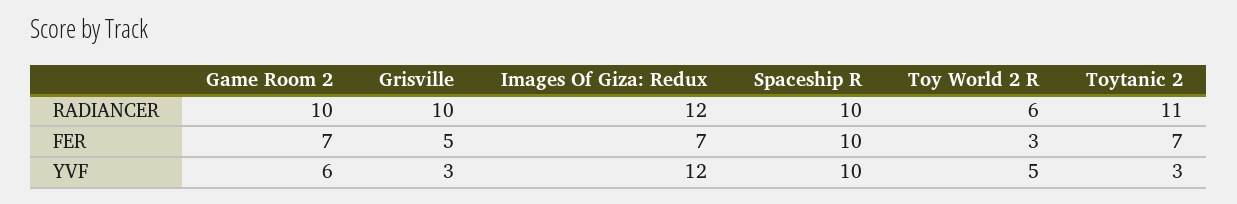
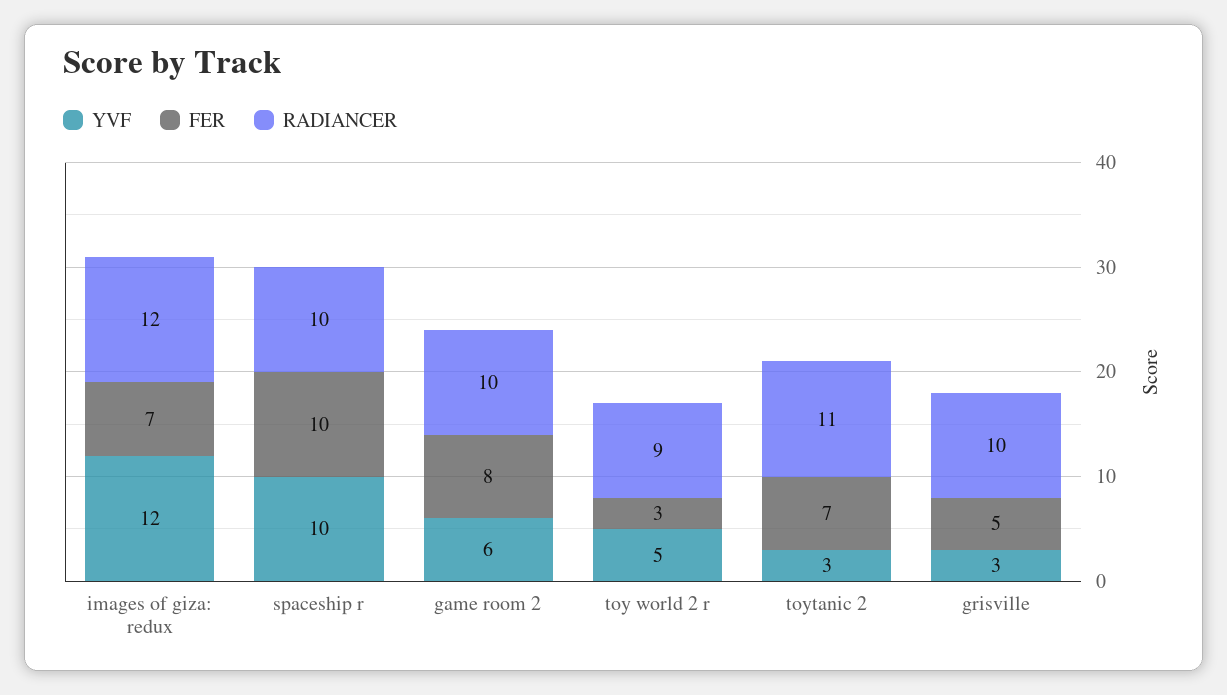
RADIANCER, Toy World 2 R: 6 -> 9
FER, Game Room 2: 7 -> 8

